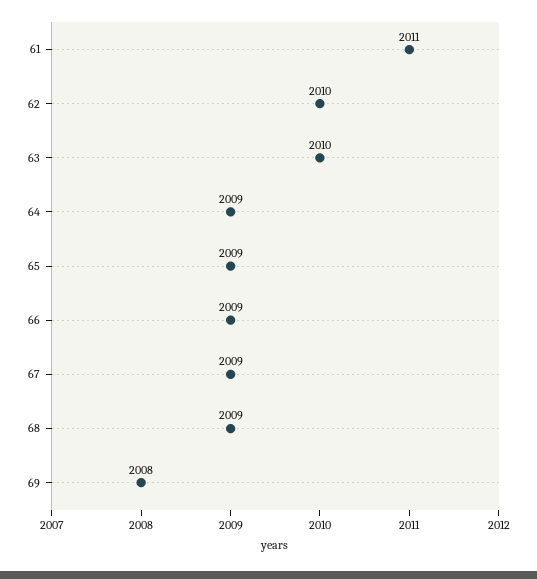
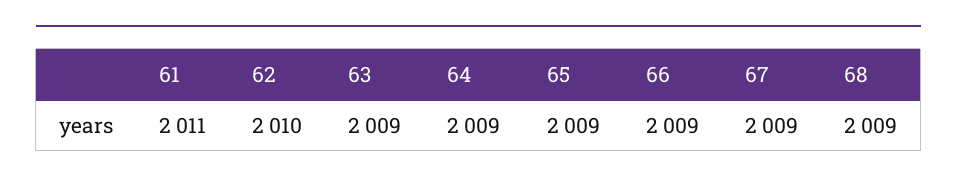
63: 2010 -> 2009
69: 2008 -> none

